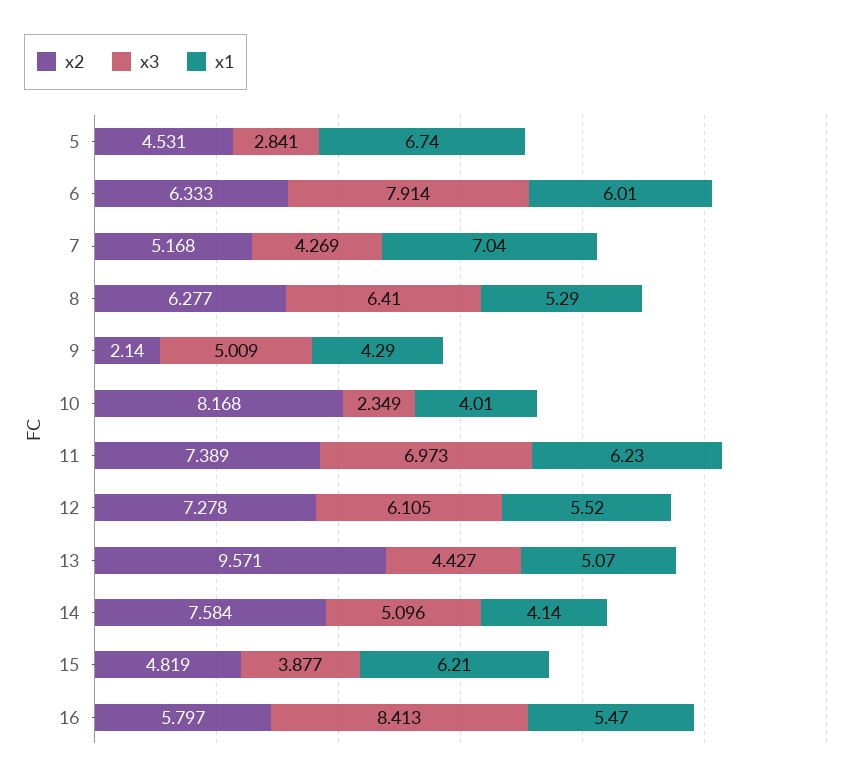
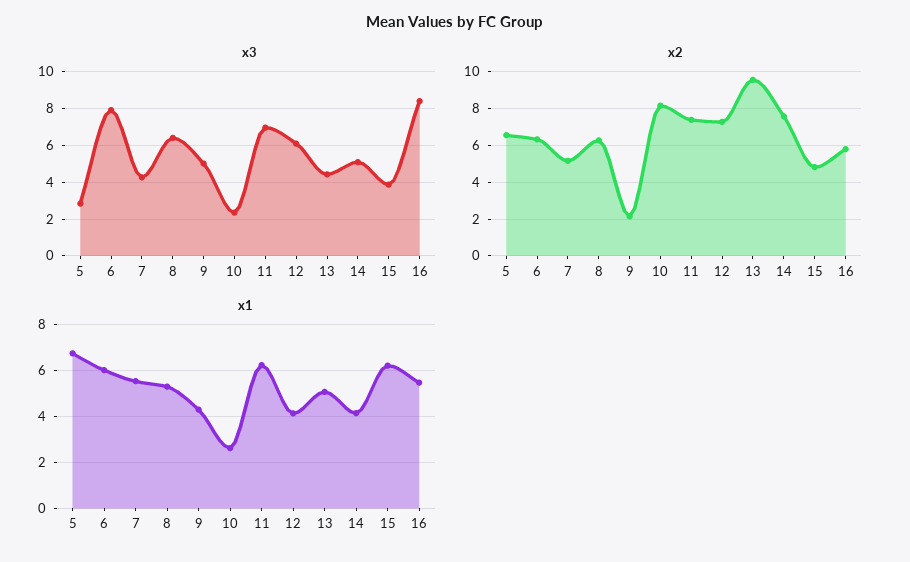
x2, 5: 4.531 -> 6.5
x1, 7: 7.04 -> 5.5
x1, 10: 4.01 -> 2.5
x1, 12: 5.52 -> 4

